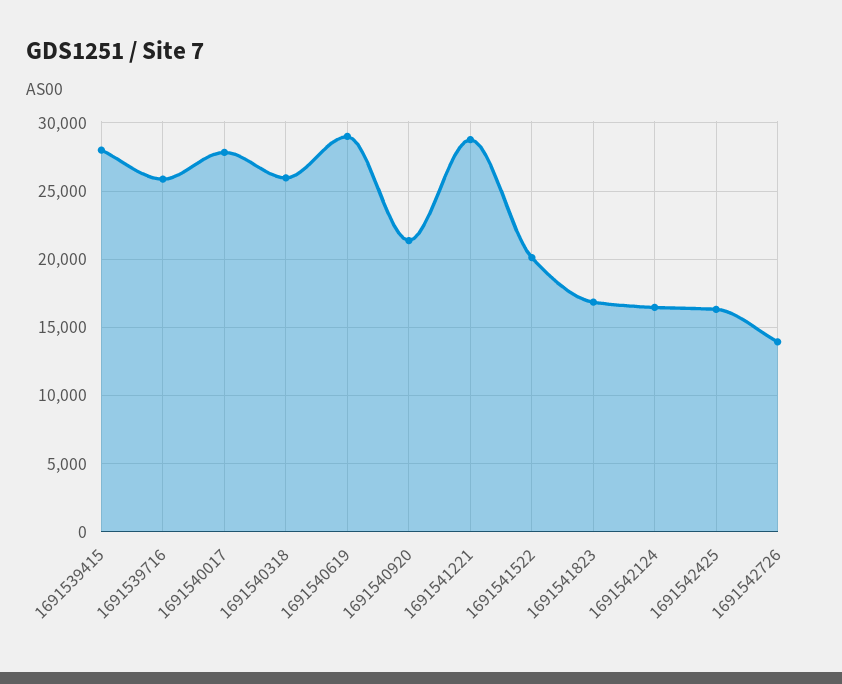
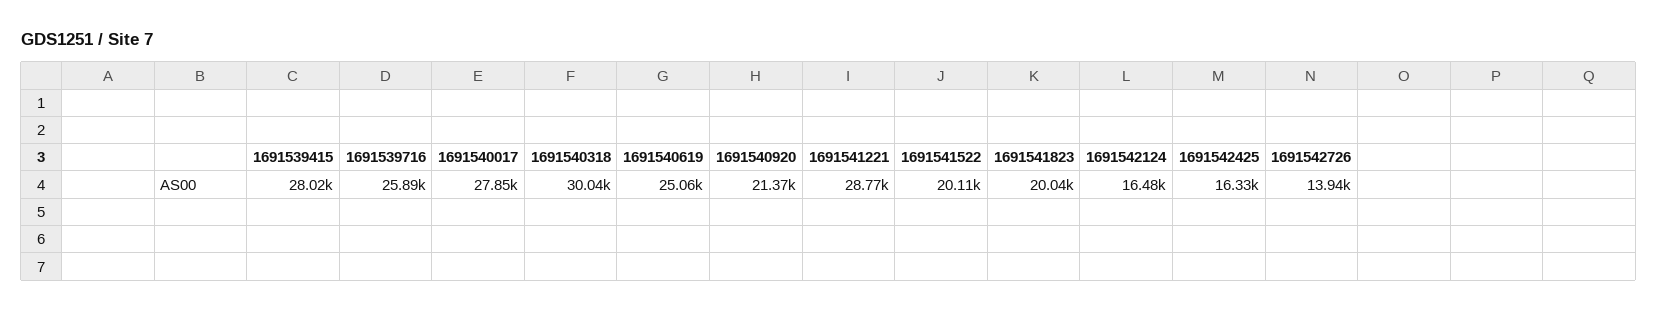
1691540318: 26000 -> 30040
1691540619: 29000 -> 25060
1691541823: 17000 -> 20040

